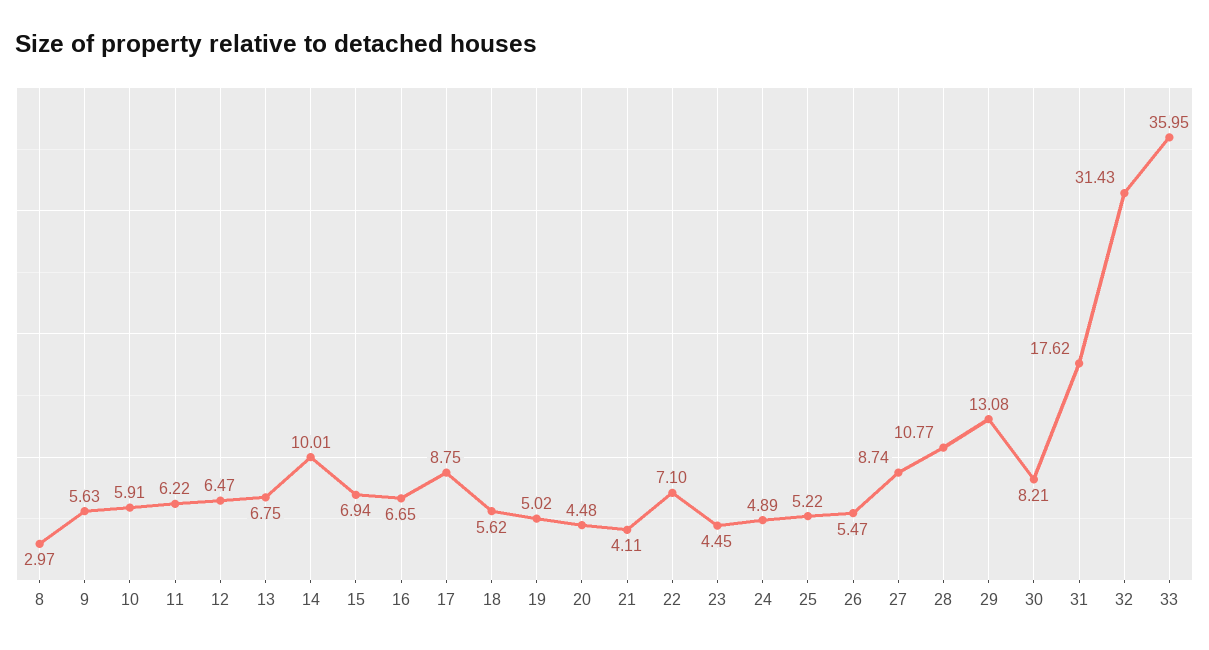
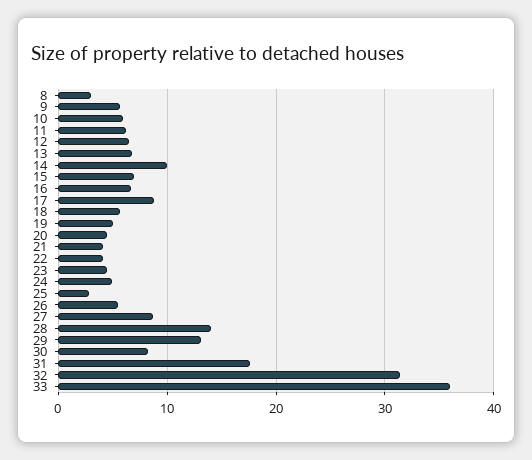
22: 7.1 -> 4
25: 5.22 -> 3
28: 10.77 -> 14

